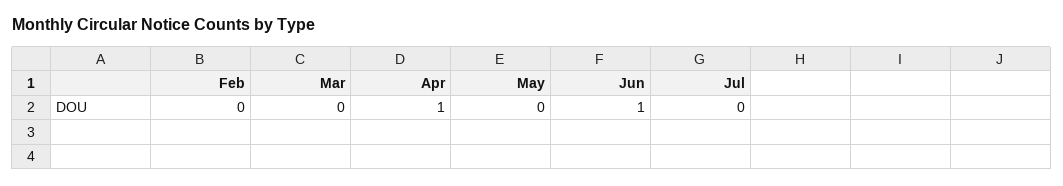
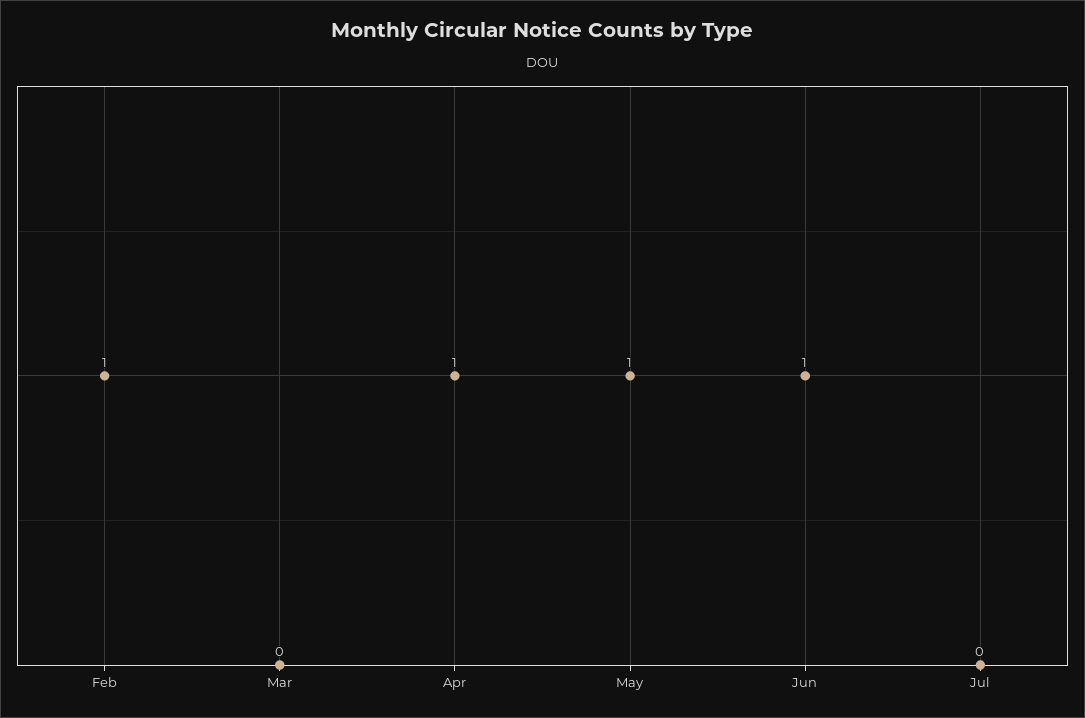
Feb: 0 -> 1
May: 0 -> 1

